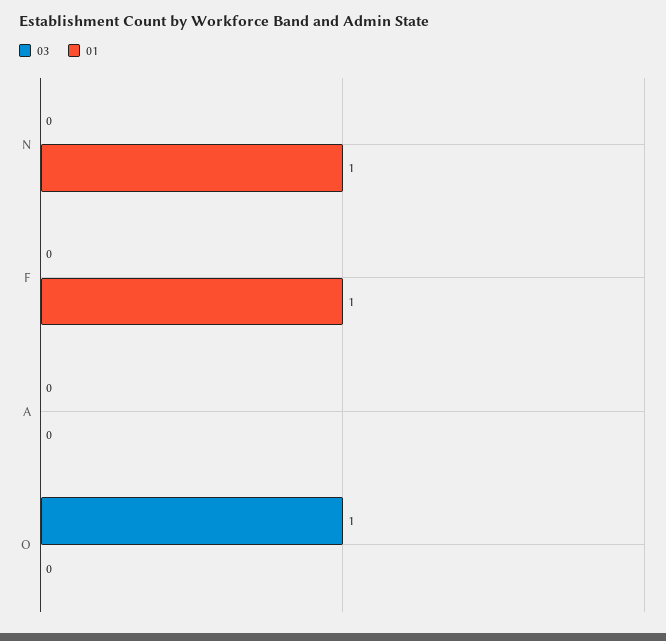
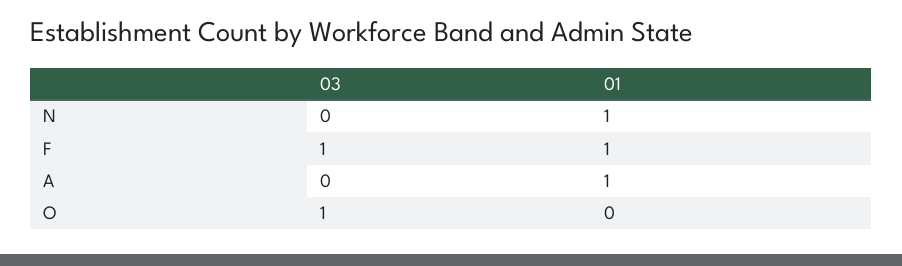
03, F: 0 -> 1
01, A: 0 -> 1

